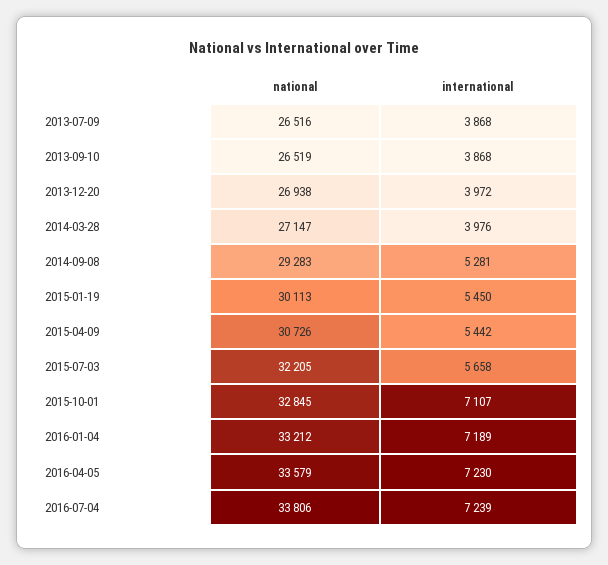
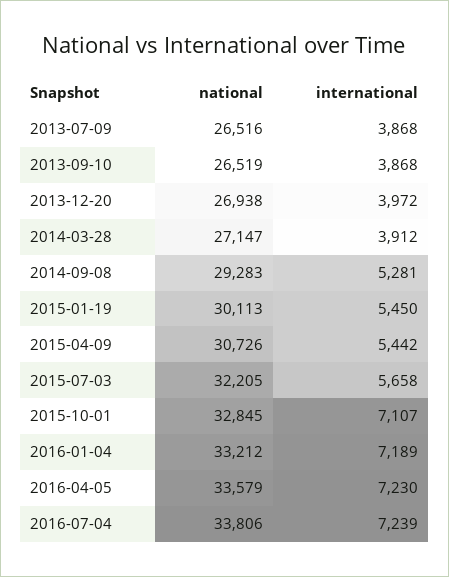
international, 2014-03-28: 3976 -> 3912

